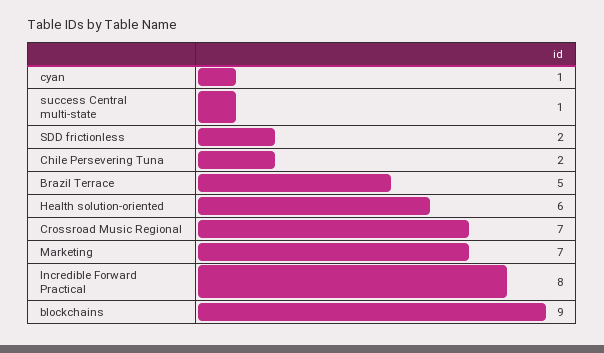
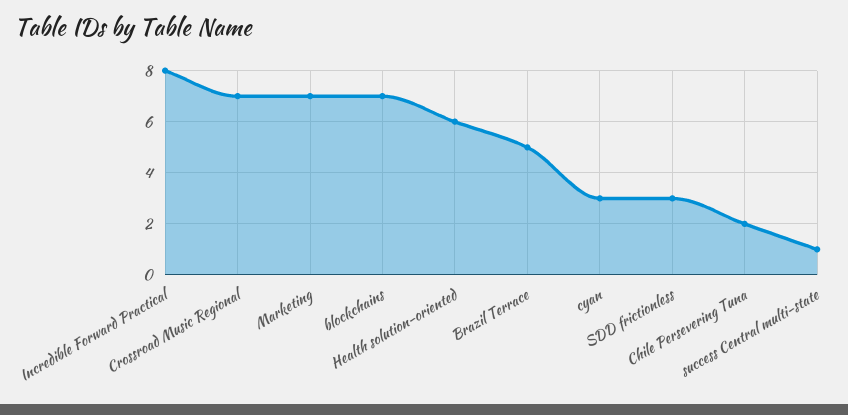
cyan: 1 -> 3
SDD frictionless: 2 -> 3
blockchains: 9 -> 7

